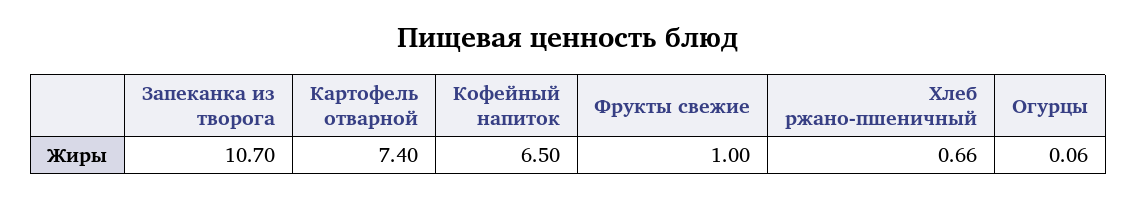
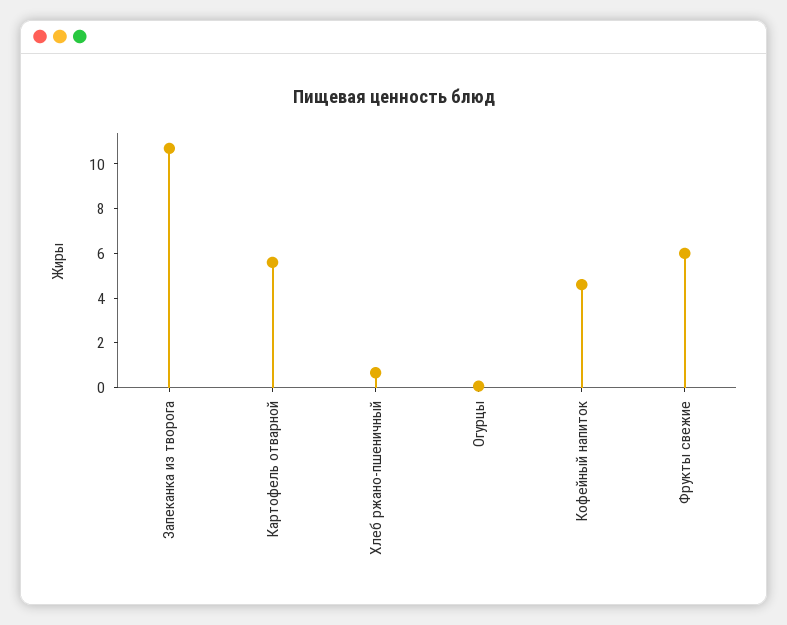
Картофель отварной: 7.4 -> 5.5
Кофейный напиток: 6.5 -> 4.5
Фрукты свежие: 1 -> 6

